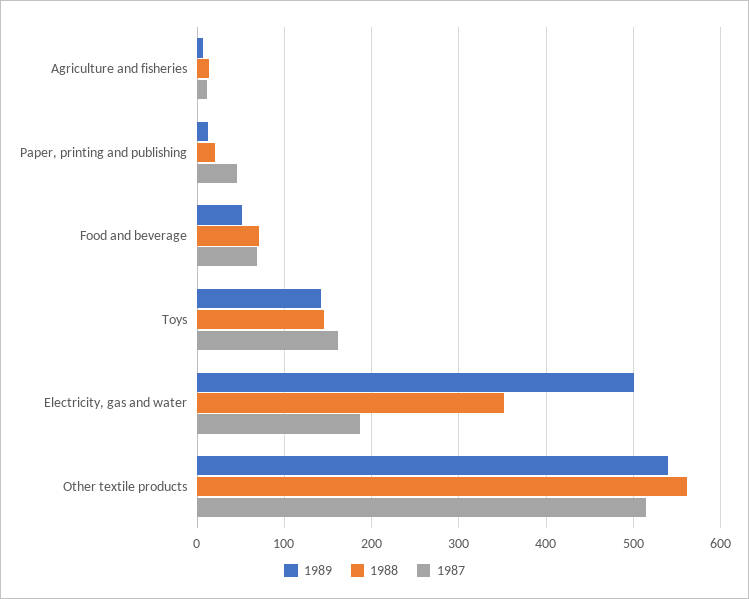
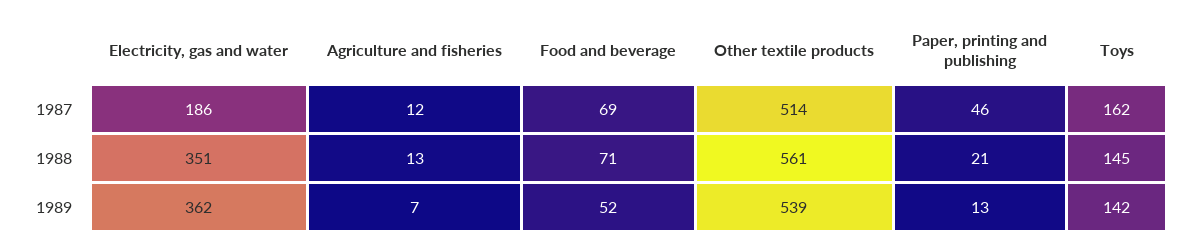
1989, Electricity, gas and water: 500 -> 362

